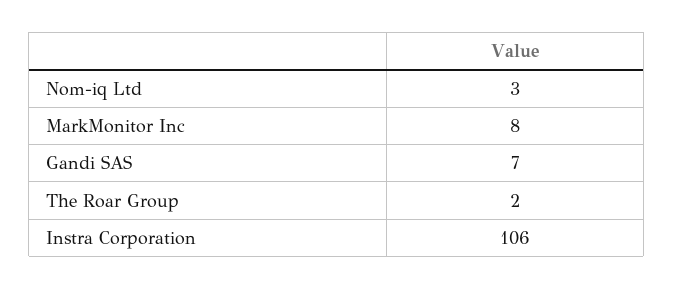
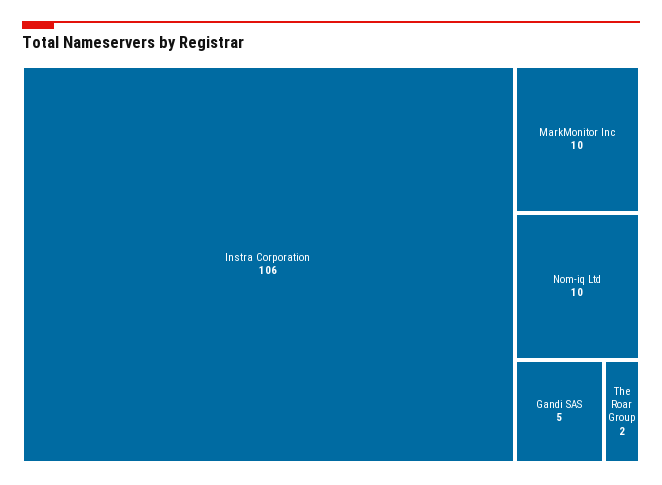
Nom-iq Ltd: 3 -> 10
MarkMonitor Inc: 8 -> 10
Gandi SAS: 7 -> 5

